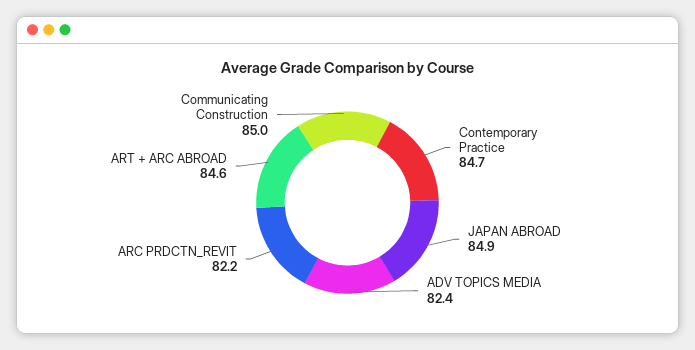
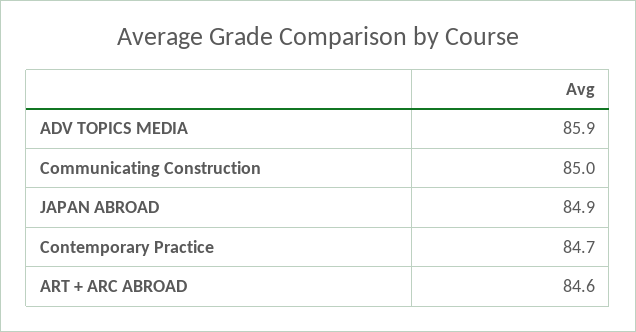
ADV TOPICS MEDIA: 82.4 -> 85.9
ARC PRDCTN_REVIT: 82.2 -> none

